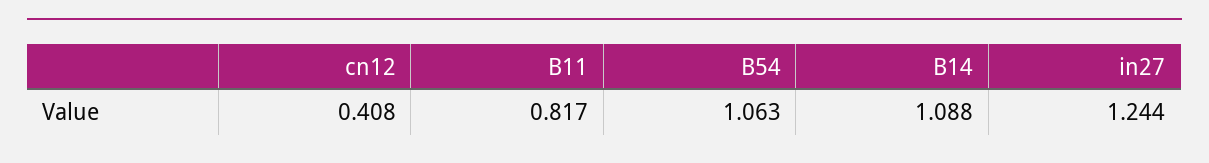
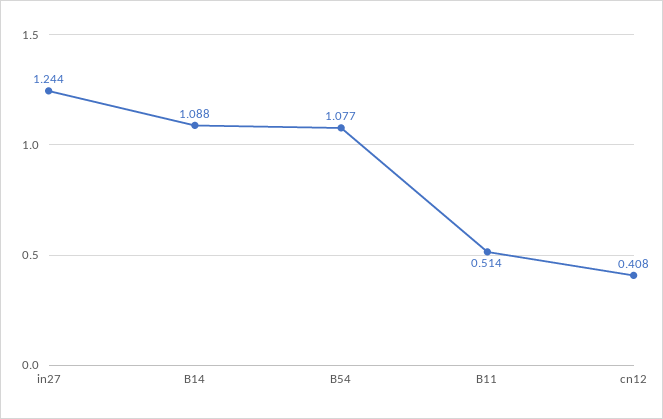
B11: 0.817 -> 0.514
B54: 1.063 -> 1.077

